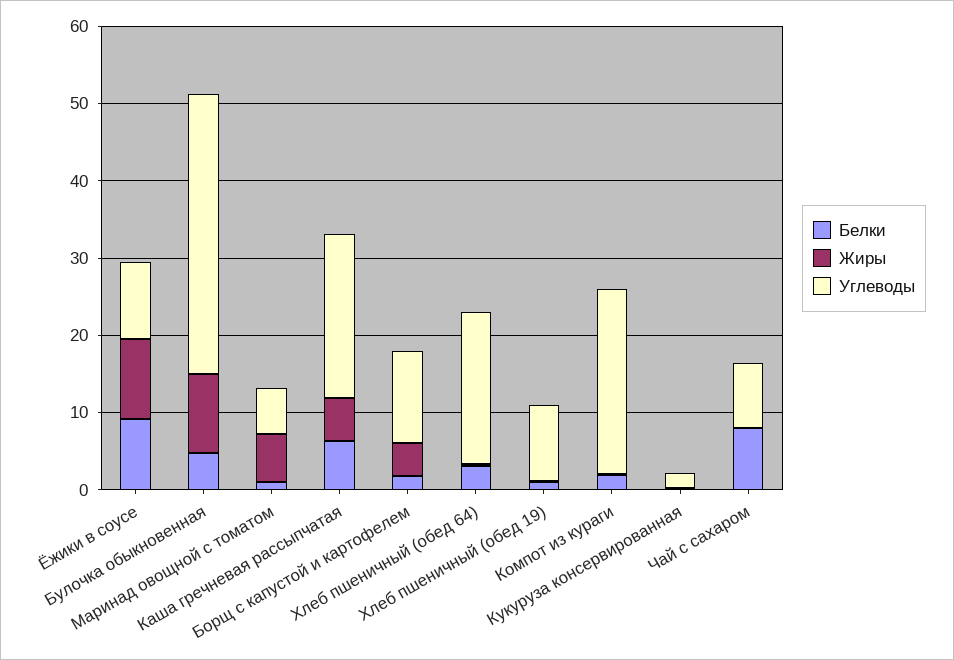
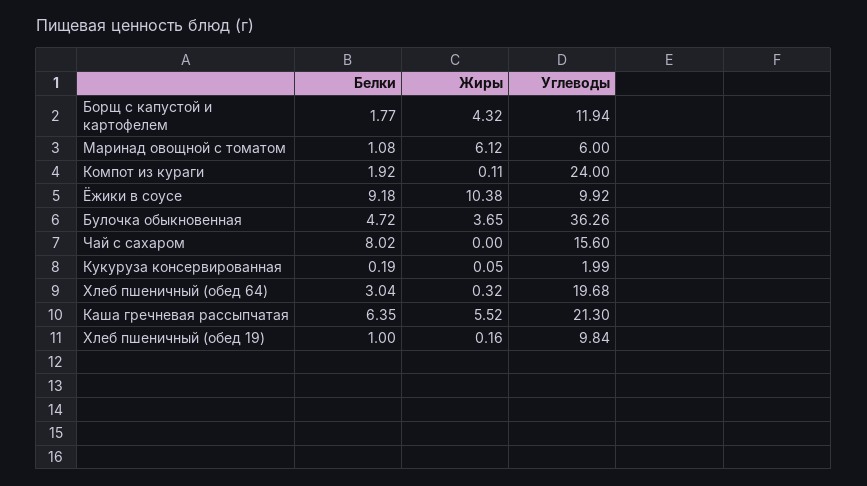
Жиры, Булочка обыкновенная: 10 -> 3.65
Углеводы, Чай с сахаром: 8 -> 15.6

